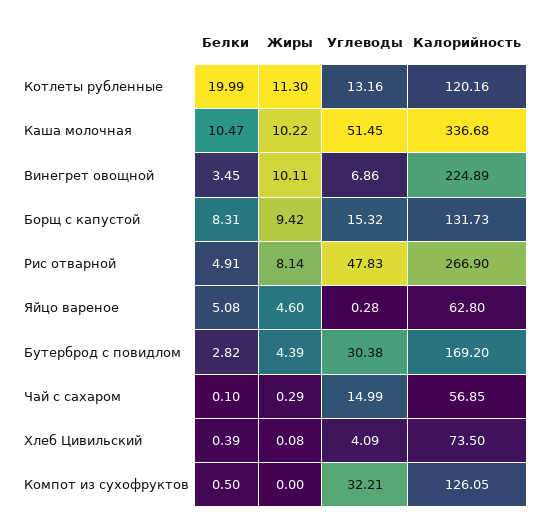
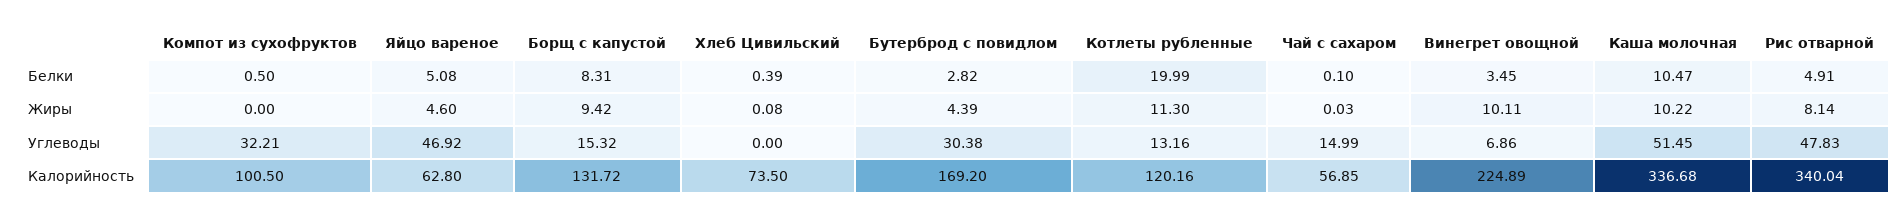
Калорийность, Борщ с капустой: 131.73 -> 131.72
Калорийность, Рис отварной: 266.9 -> 340.04
Углеводы, Яйцо вареное: 0.28 -> 46.92
Жиры, Чай с сахаром: 0.29 -> 0.03
Углеводы, Хлеб Цивильский: 4.09 -> 0
Калорийность, Компот из сухофруктов: 126.05 -> 100.5

